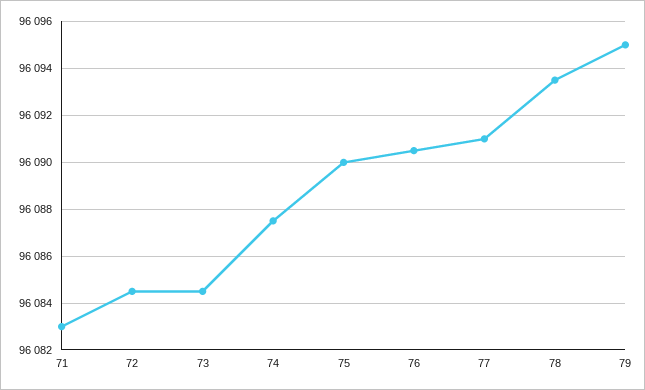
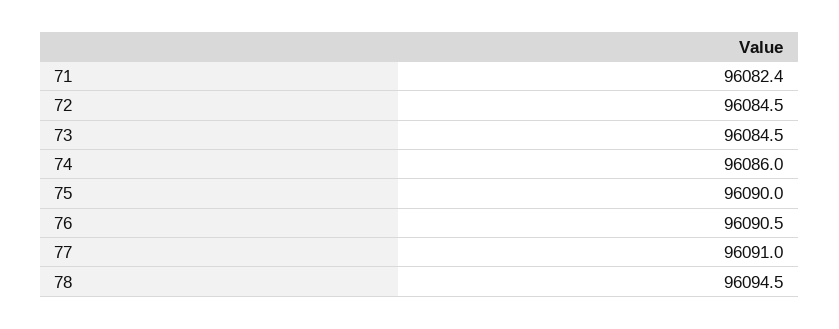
71: 96083 -> 96082.4
74: 96087.5 -> 96086
78: 96093.5 -> 96094.5
79: 96095 -> none

